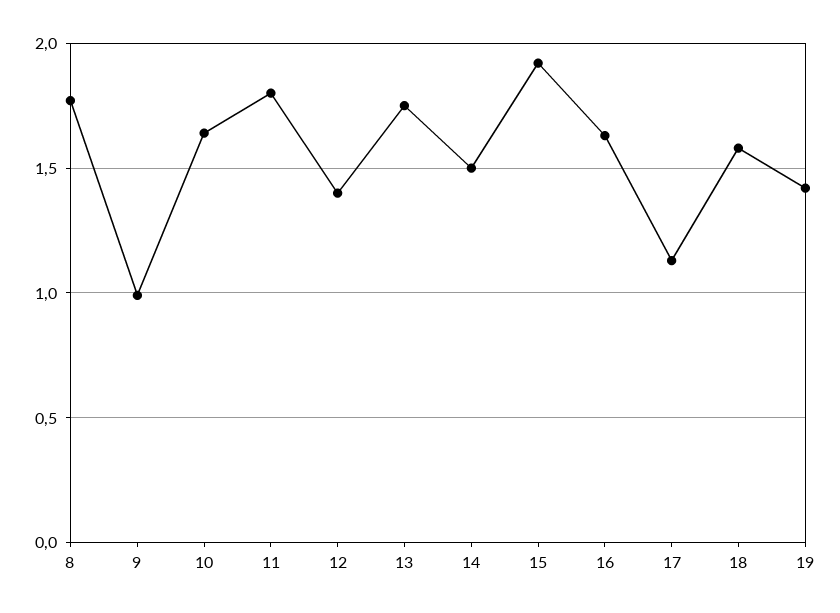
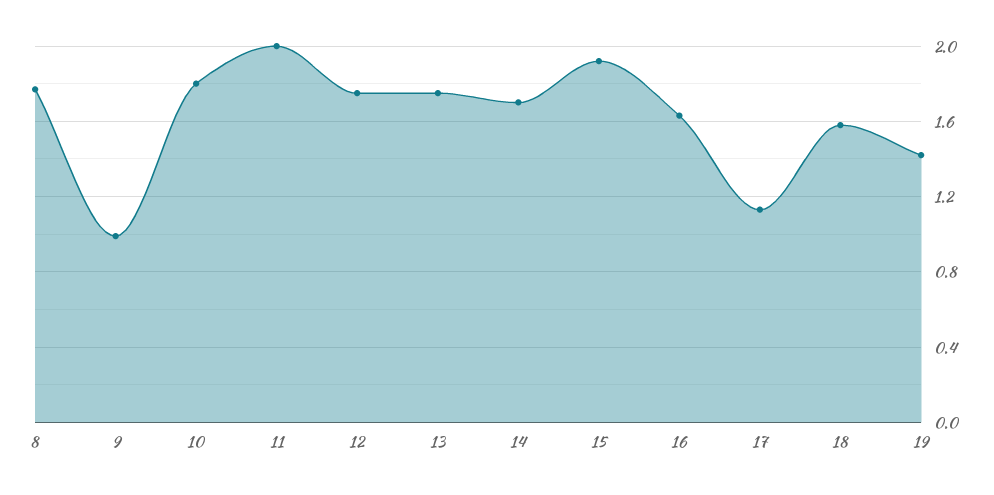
10: 1.65 -> 1.8
11: 1.8 -> 2
12: 1.4 -> 1.75
14: 1.5 -> 1.7

